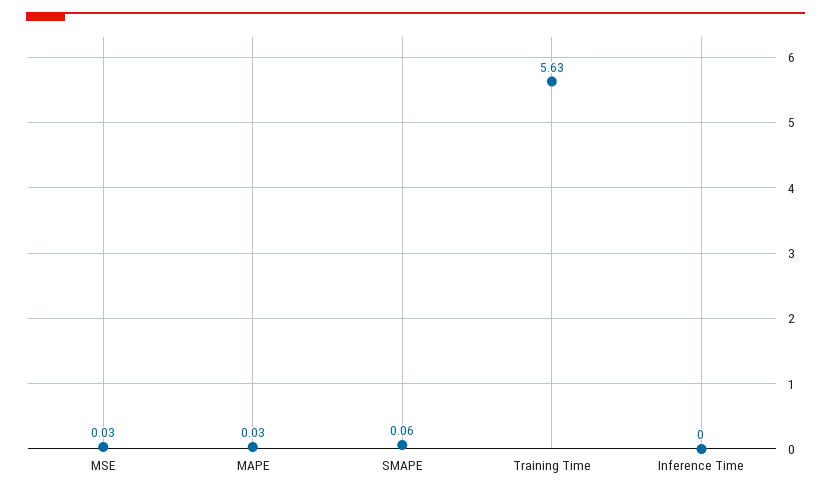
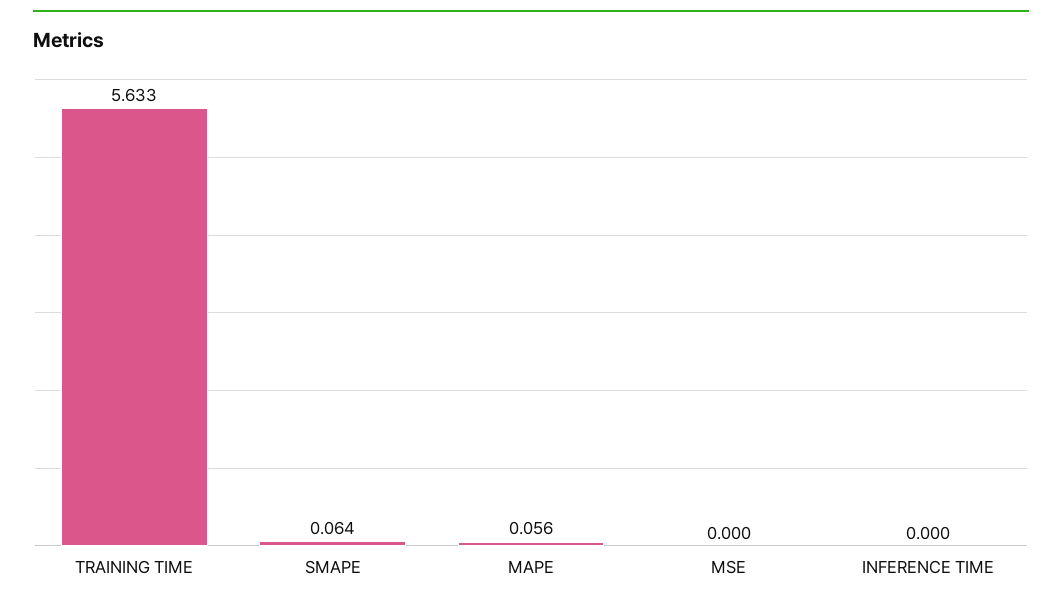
MSE: 0.03 -> 0
MAPE: 0.03 -> 0.056

